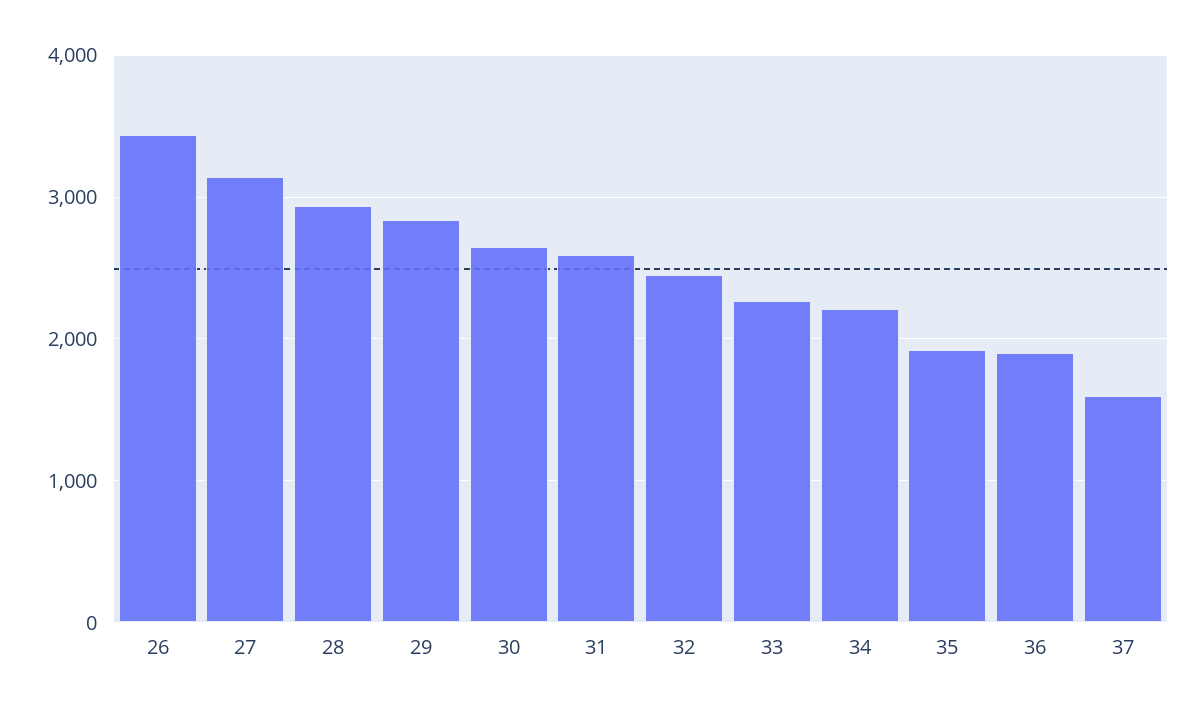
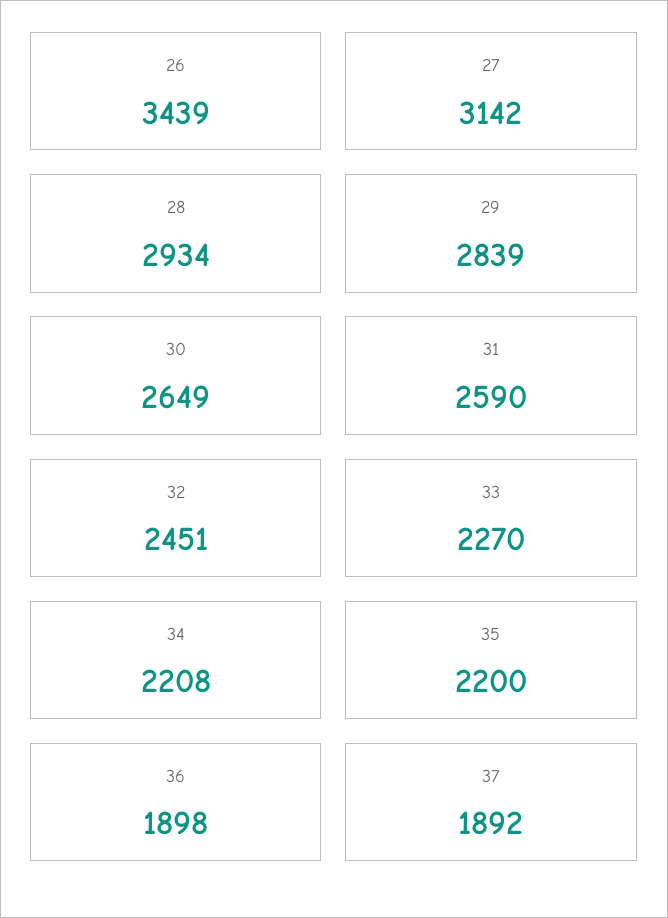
35: 1900 -> 2200
37: 1600 -> 1892

